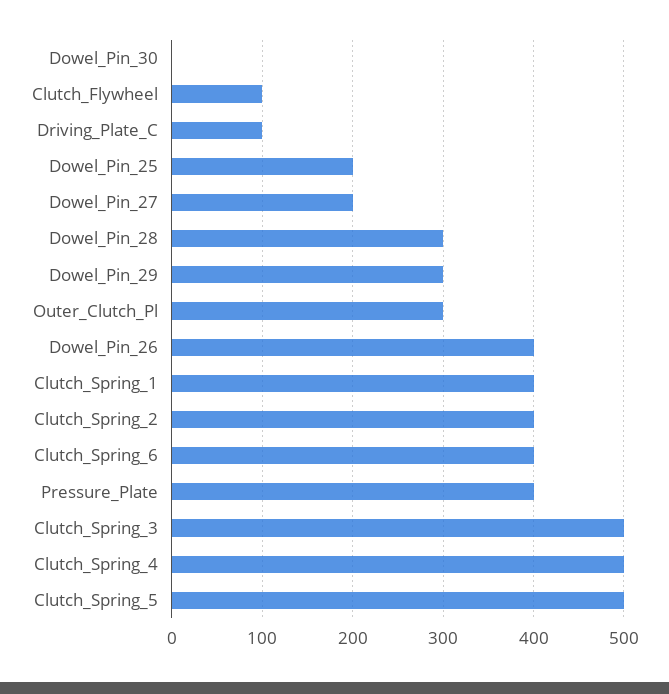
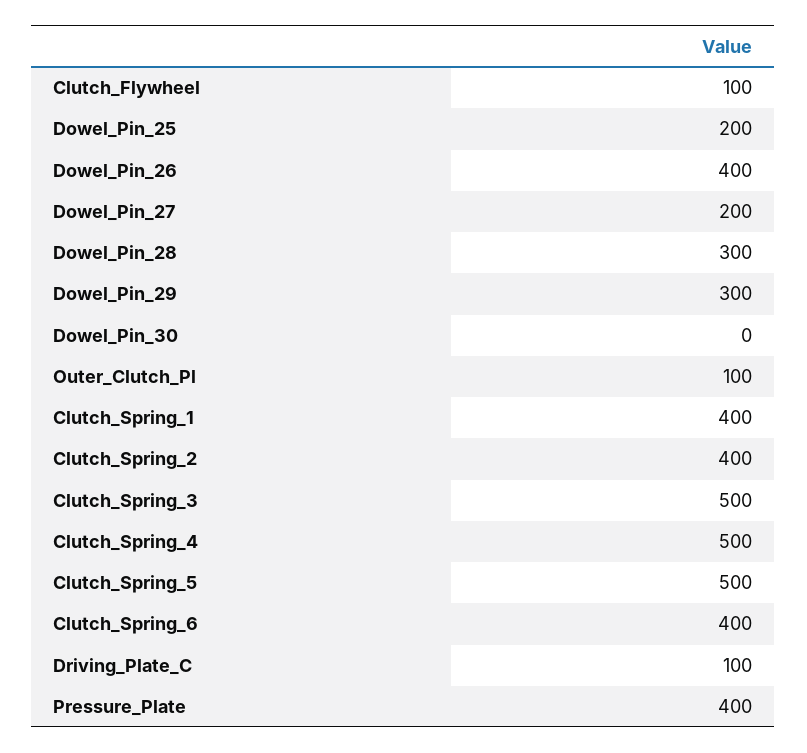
Outer_Clutch_Pl: 300 -> 100

